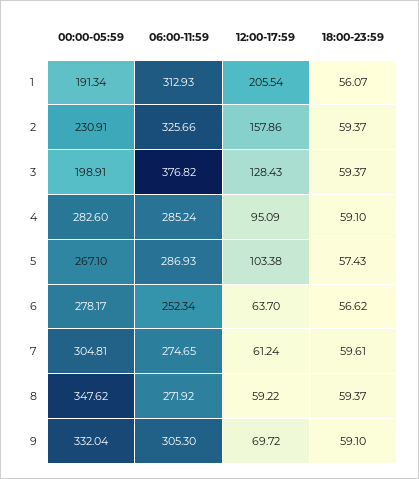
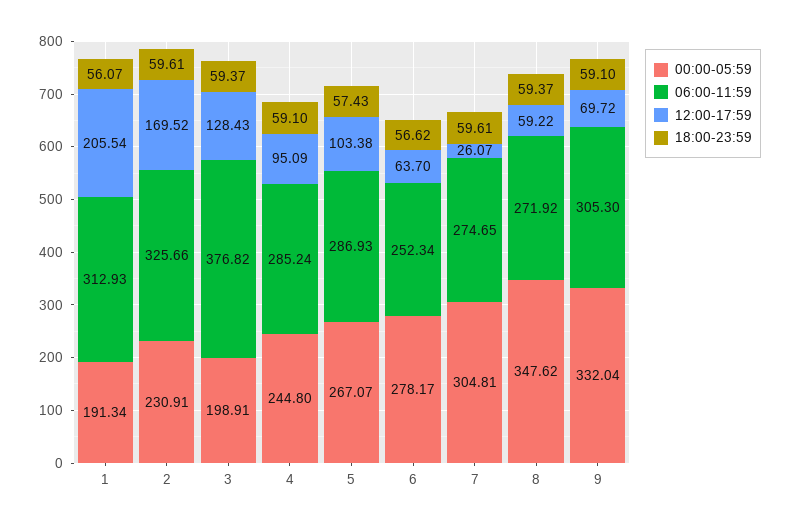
12:00-17:59, 2: 157.86 -> 169.52
18:00-23:59, 2: 59.37 -> 59.61
00:00-05:59, 4: 282.6 -> 244.8
00:00-05:59, 5: 267.1 -> 267.07
12:00-17:59, 7: 61.24 -> 26.07

